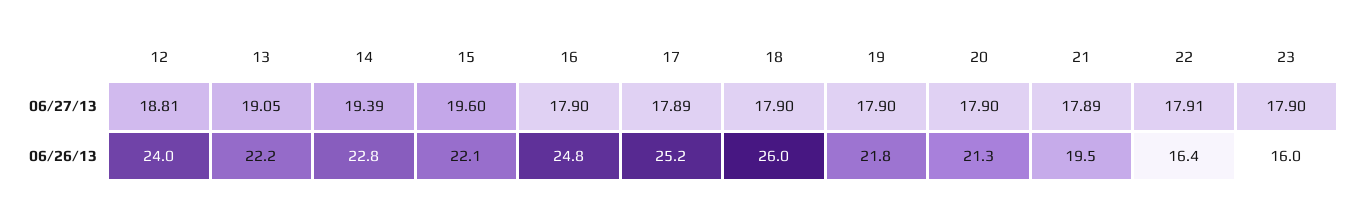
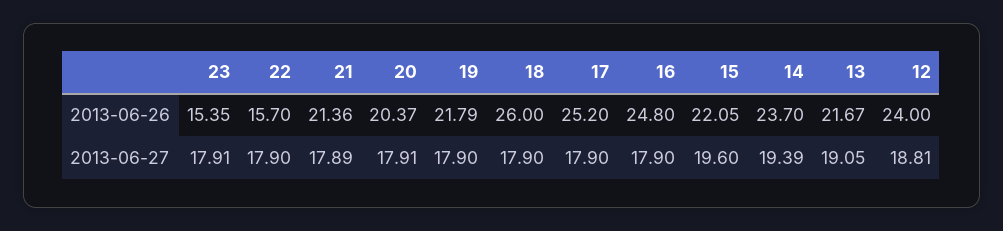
17, 06/27/13: 17.89 -> 17.9
20, 06/27/13: 17.9 -> 17.91
22, 06/27/13: 17.91 -> 17.9
23, 06/27/13: 17.9 -> 17.91
13, 06/26/13: 22.2 -> 21.67
14, 06/26/13: 22.8 -> 23.7
20, 06/26/13: 21.3 -> 20.37
21, 06/26/13: 19.5 -> 21.36
22, 06/26/13: 16.4 -> 15.7
23, 06/26/13: 16 -> 15.35

